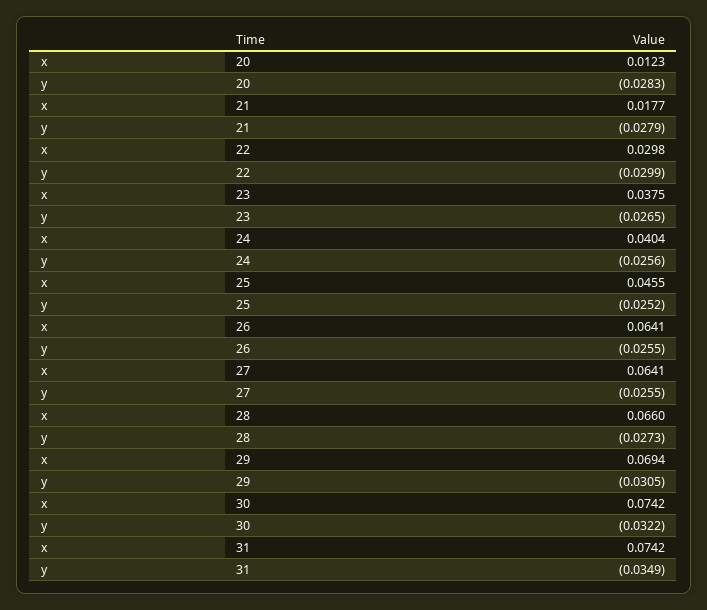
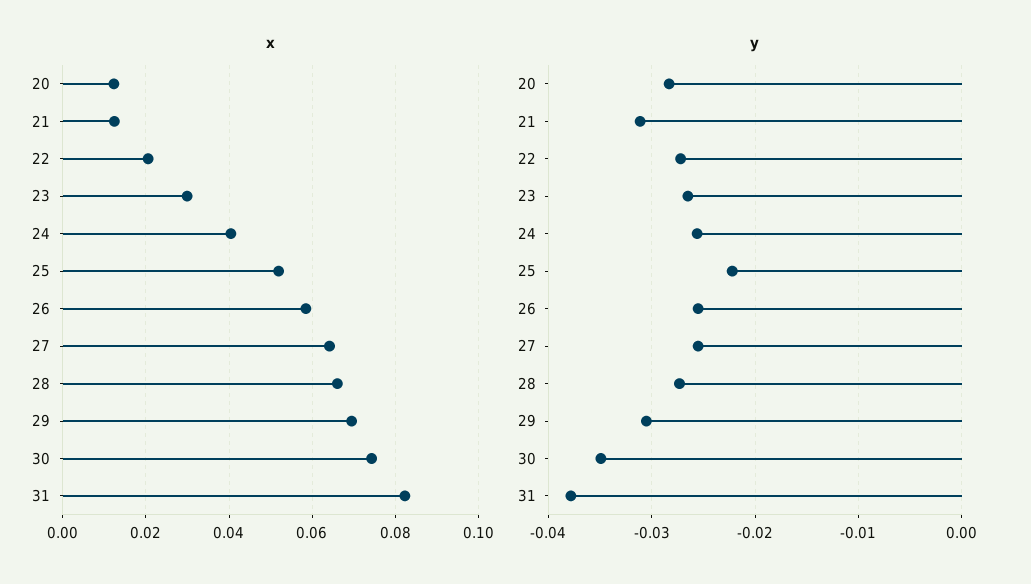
x, 21: 0.0177 -> 0.012
y, 21: -0.0279 -> -0.031
x, 22: 0.0298 -> 0.02
y, 22: -0.0299 -> -0.027
x, 23: 0.0375 -> 0.03
x, 25: 0.0455 -> 0.052
y, 25: -0.0252 -> -0.022
x, 26: 0.0641 -> 0.058
y, 30: -0.0322 -> -0.035
x, 31: 0.0742 -> 0.082
y, 31: -0.0349 -> -0.038

